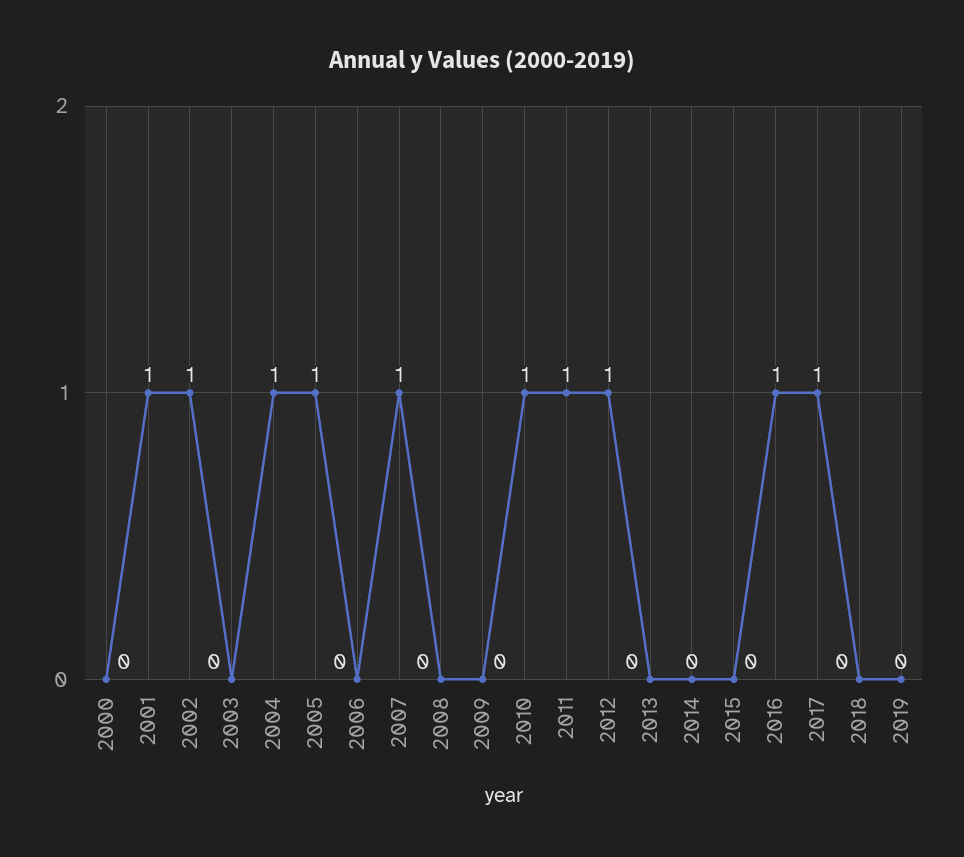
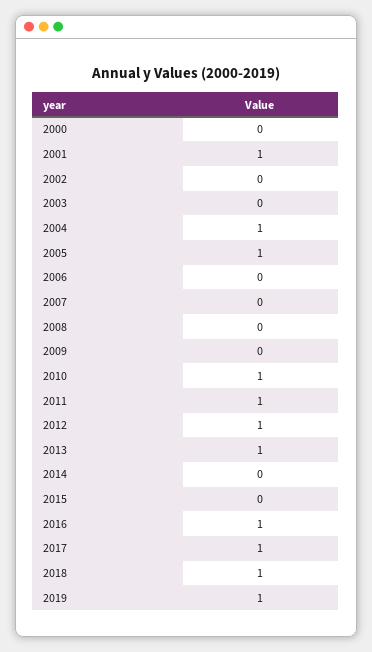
2002: 1 -> 0
2007: 1 -> 0
2013: 0 -> 1
2018: 0 -> 1
2019: 0 -> 1

